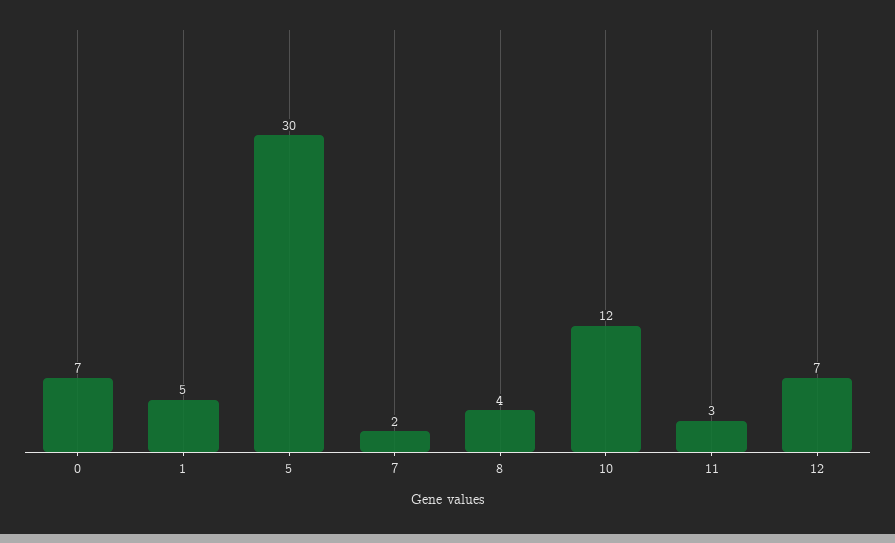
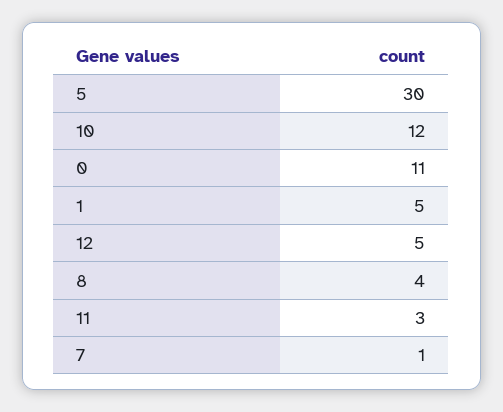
0: 7 -> 11
7: 2 -> 1
12: 7 -> 5

